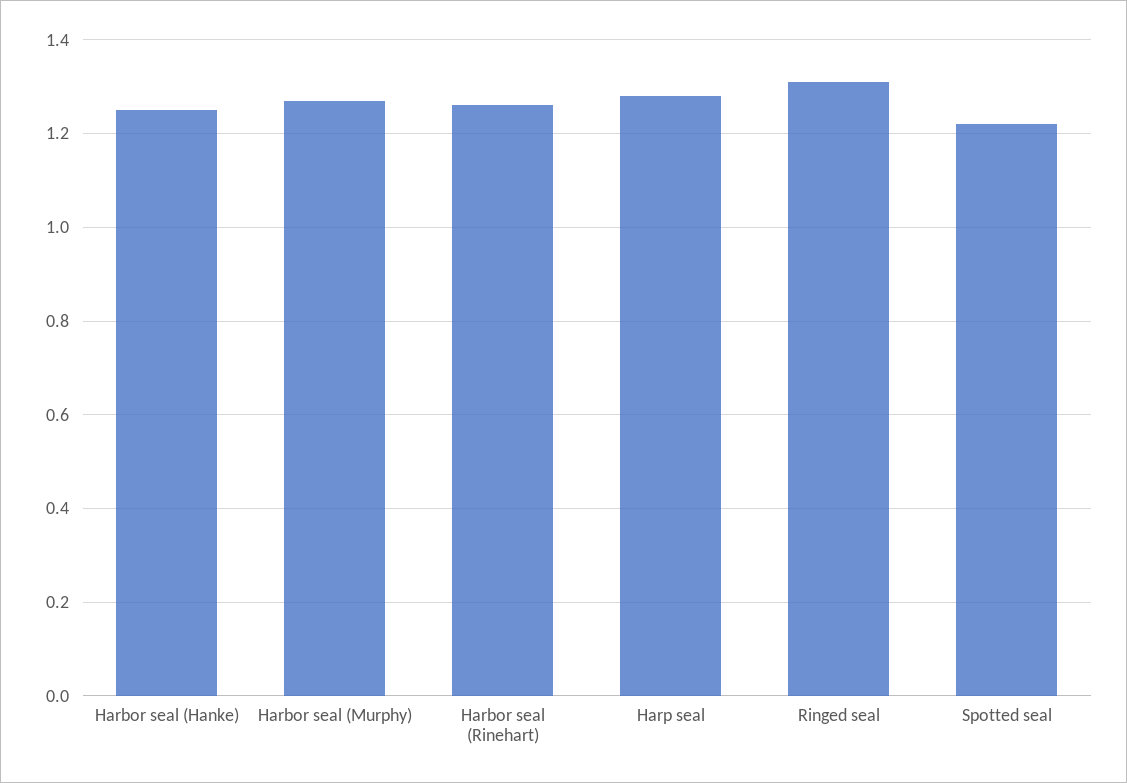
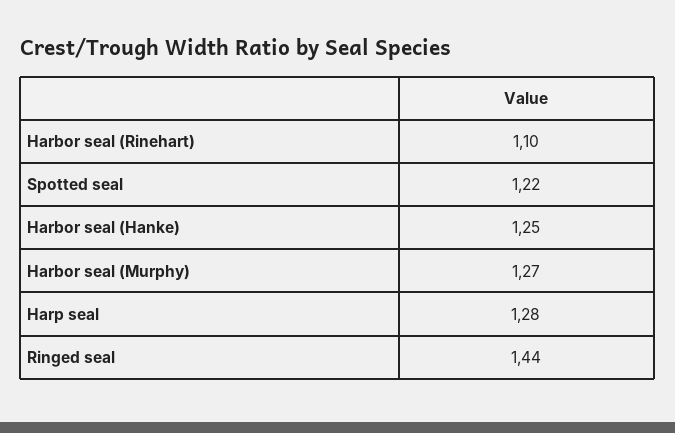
Harbor seal (Rinehart): 1.25 -> 1.1
Ringed seal: 1.3 -> 1.44

